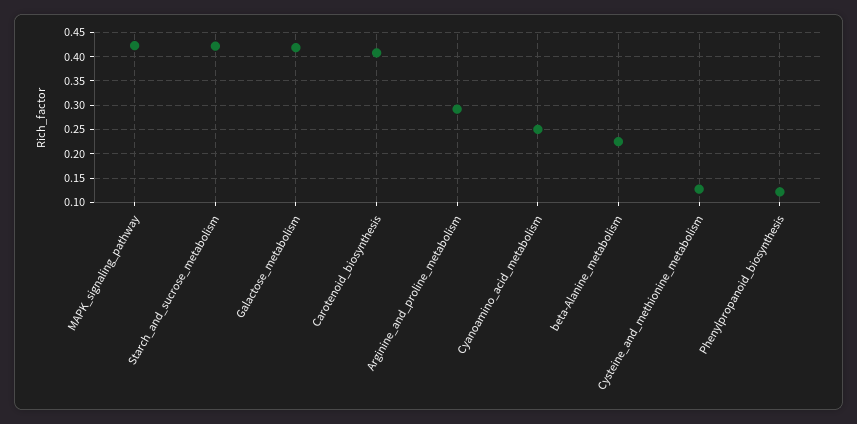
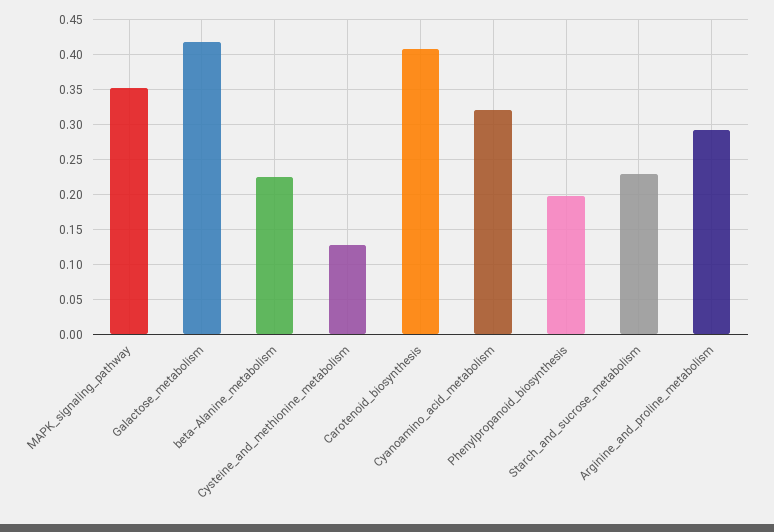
MAPK_signaling_pathway: 0.425 -> 0.35
Starch_and_sucrose_metabolism: 0.425 -> 0.23
Cyanoamino_acid_metabolism: 0.25 -> 0.32
Phenylpropanoid_biosynthesis: 0.125 -> 0.2

